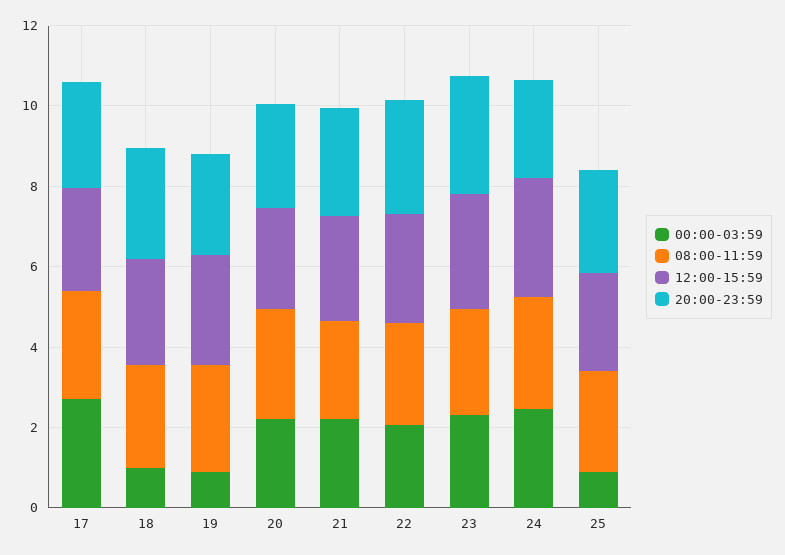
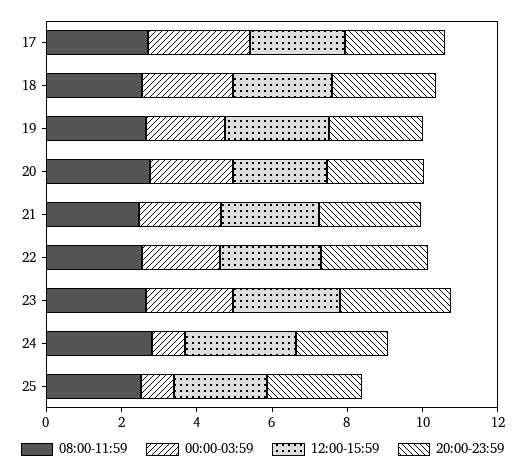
00:00-03:59, 18: 1 -> 2.5
00:00-03:59, 19: 1 -> 2
00:00-03:59, 24: 2.5 -> 1

